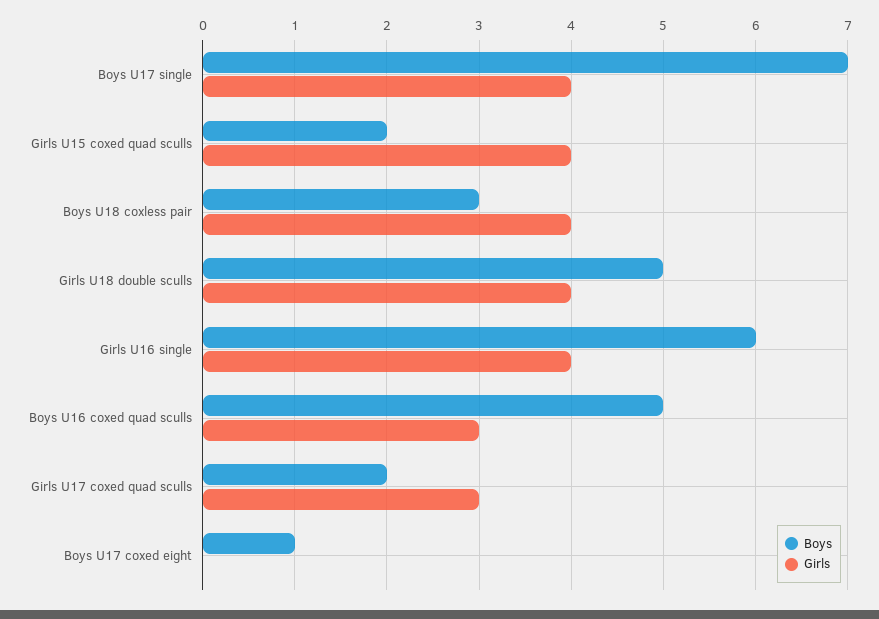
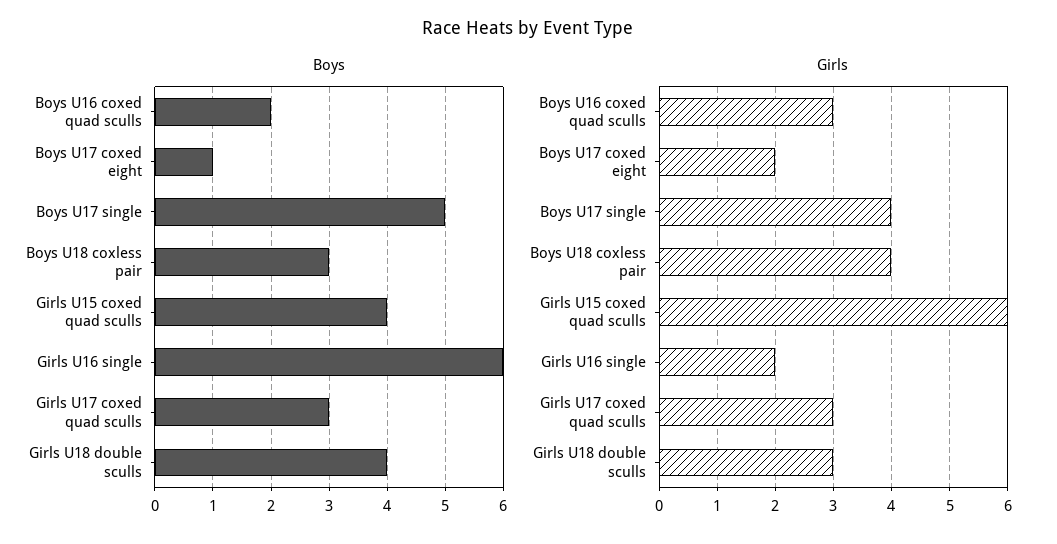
Boys, Boys U17 single: 7 -> 5
Boys, Girls U15 coxed quad sculls: 2 -> 4
Girls, Girls U15 coxed quad sculls: 4 -> 6
Boys, Girls U18 double sculls: 5 -> 4
Girls, Girls U18 double sculls: 4 -> 3
Girls, Girls U16 single: 4 -> 2
Boys, Boys U16 coxed quad sculls: 5 -> 2
Boys, Girls U17 coxed quad sculls: 2 -> 3
Girls, Boys U17 coxed eight: 0 -> 2

